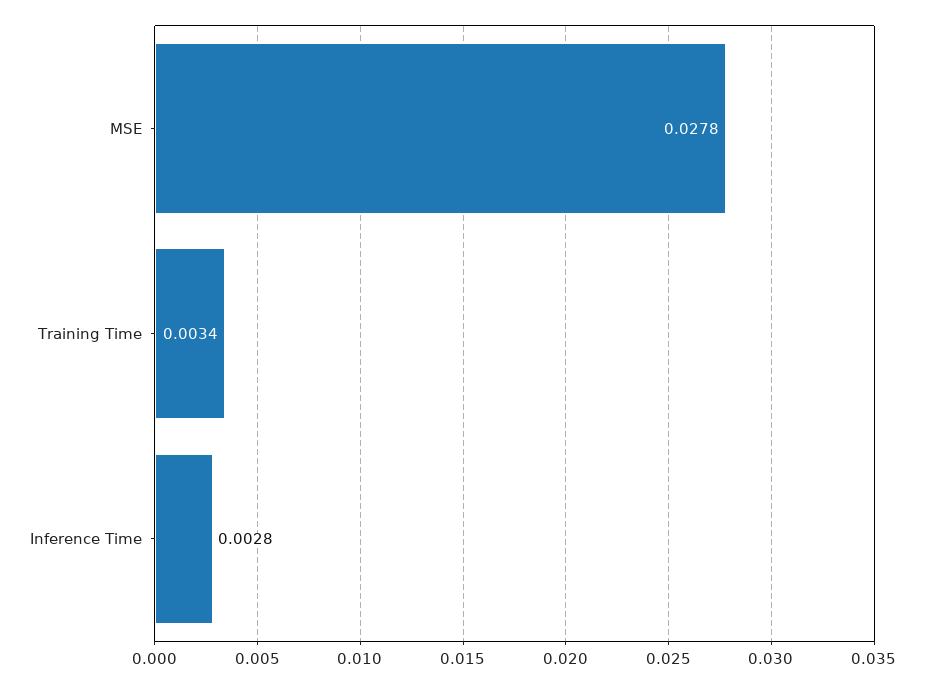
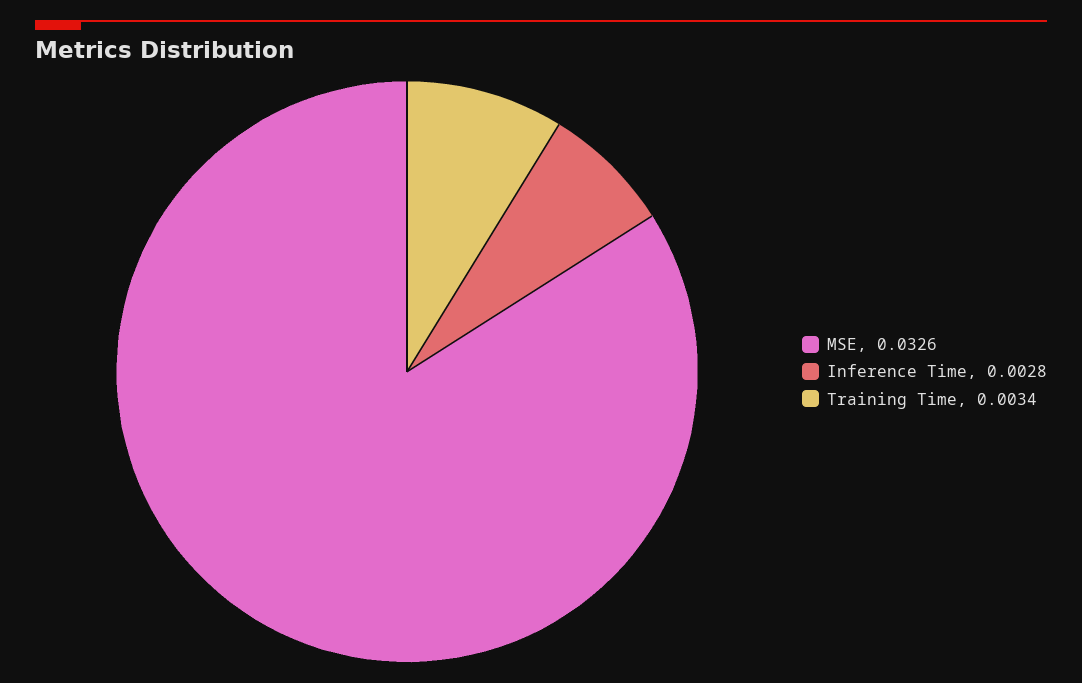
MSE: 0.0278 -> 0.0326

